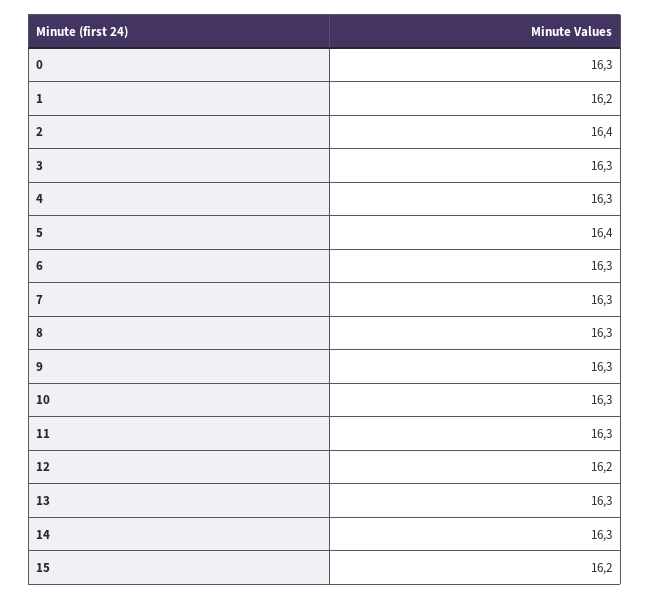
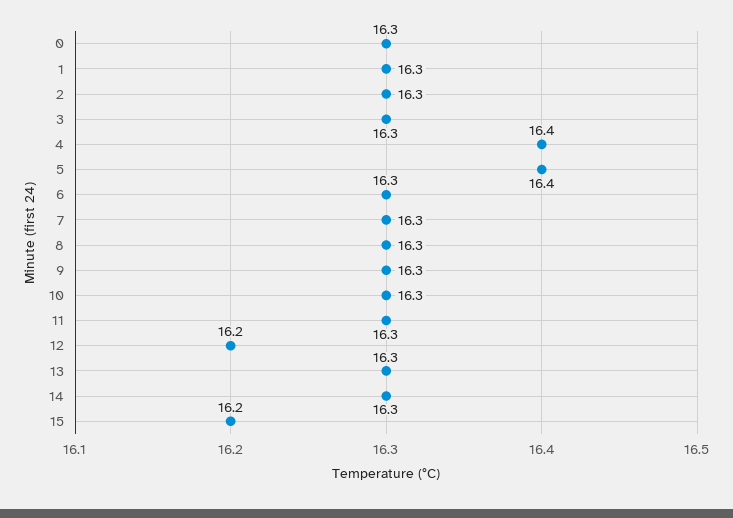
1: 16.2 -> 16.3
2: 16.4 -> 16.3
4: 16.3 -> 16.4

